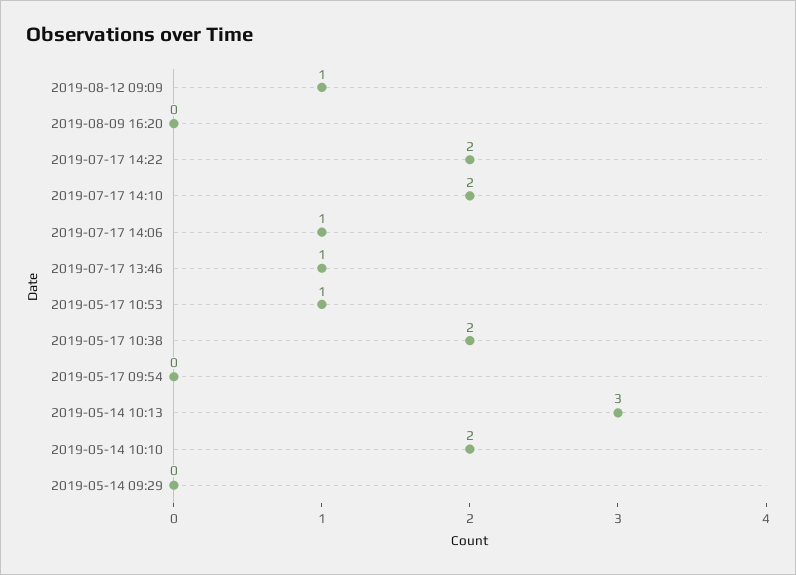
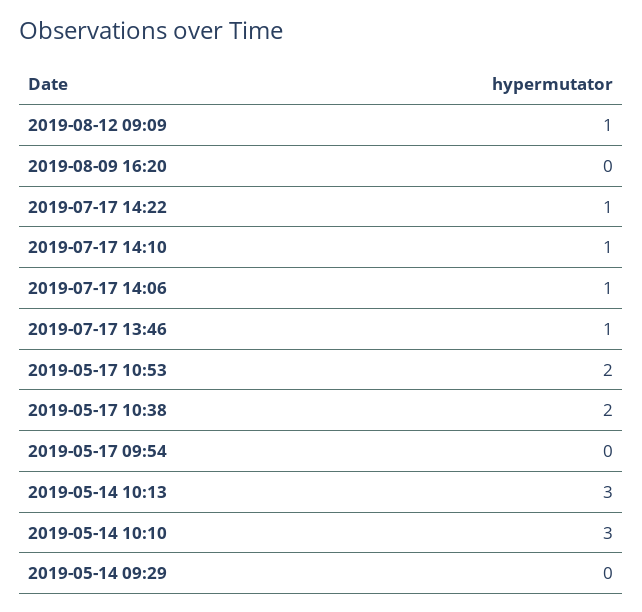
2019-07-17 14:22: 2 -> 1
2019-07-17 14:10: 2 -> 1
2019-05-17 10:53: 1 -> 2
2019-05-14 10:10: 2 -> 3

